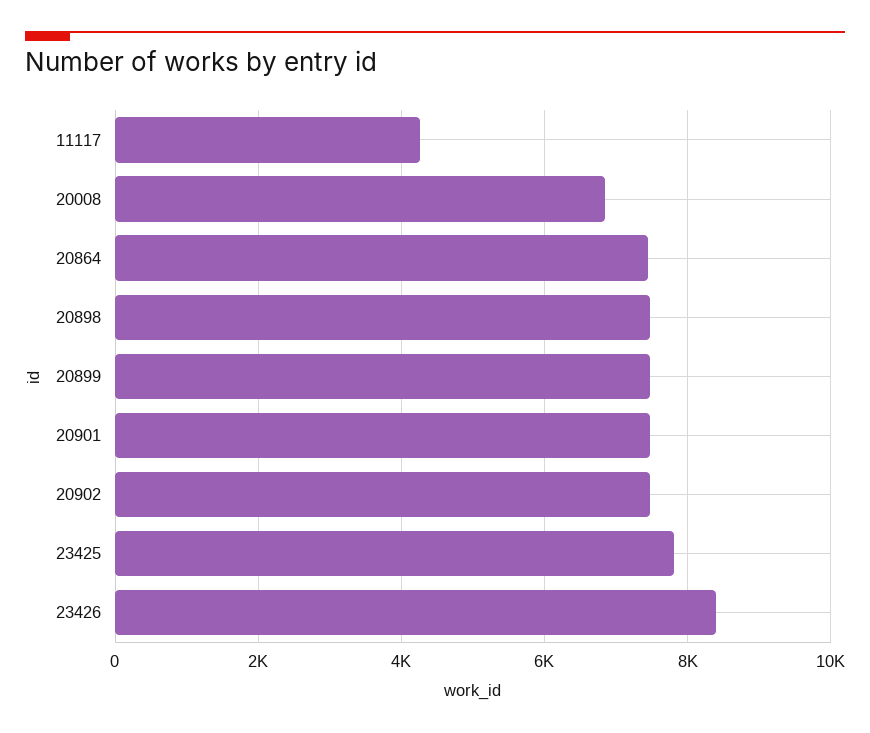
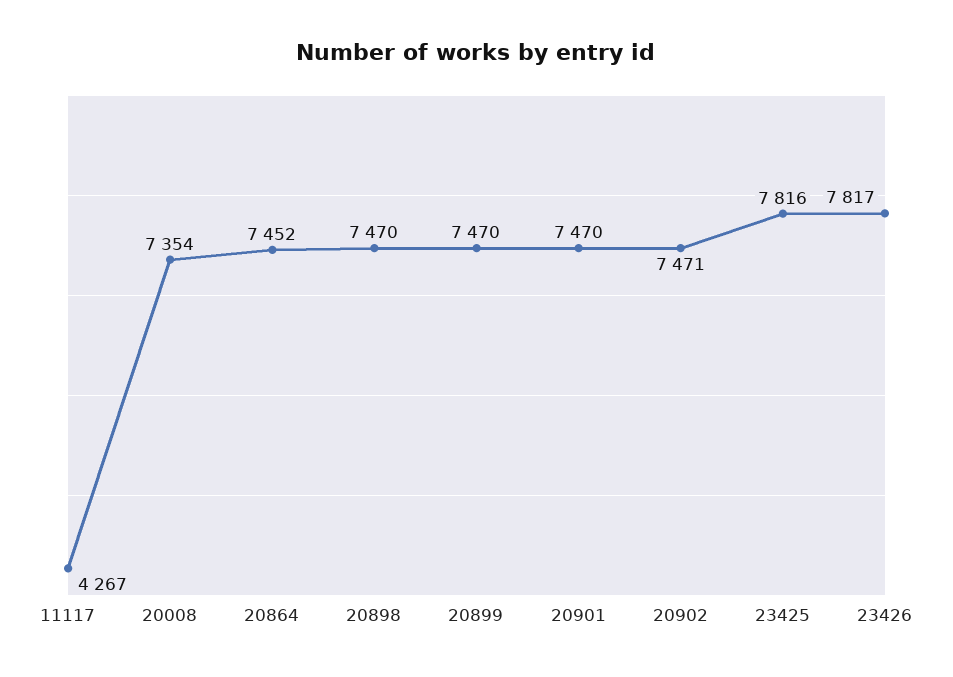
20008: 6800 -> 7354
23426: 8400 -> 7817

